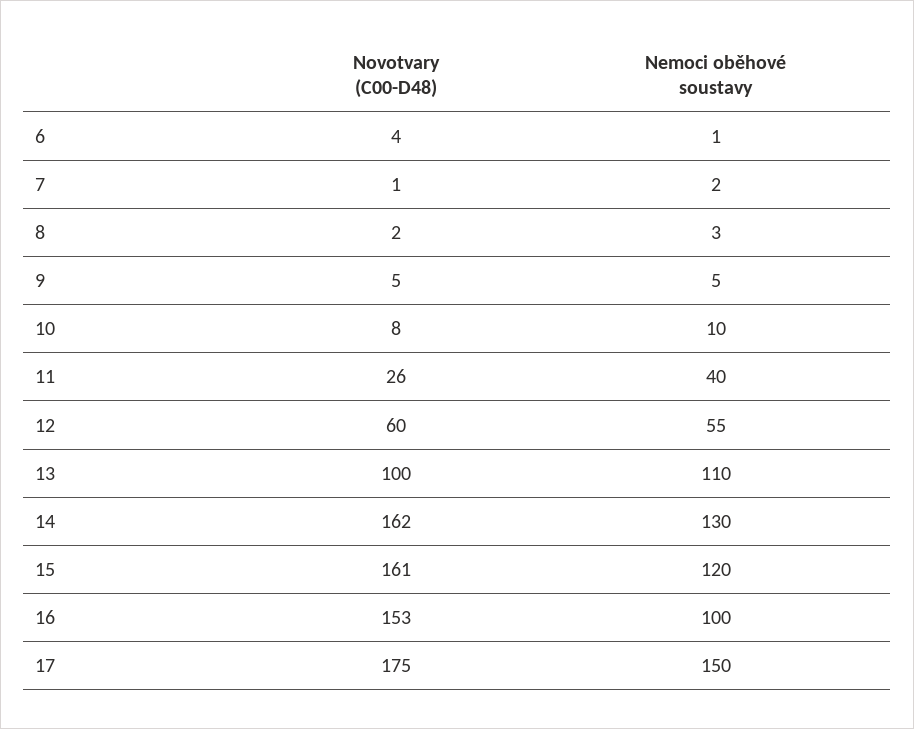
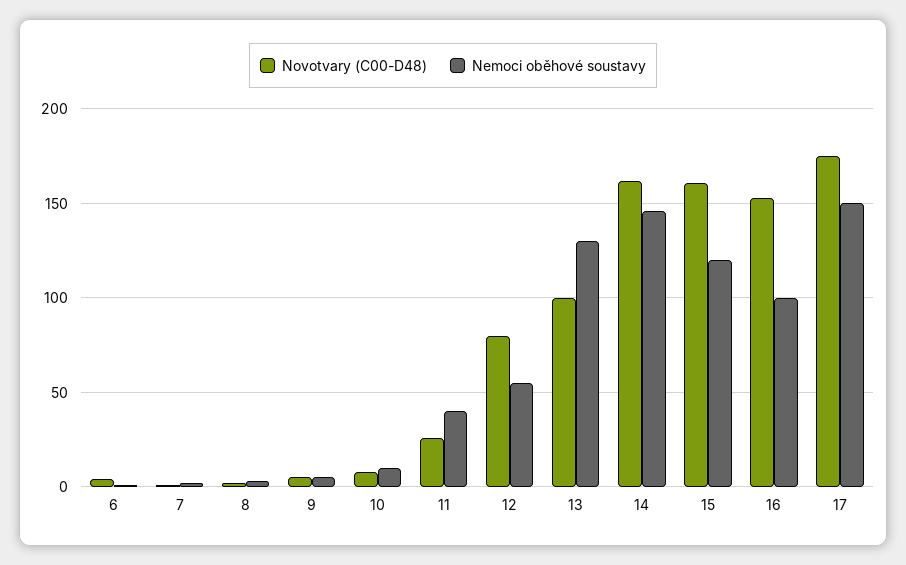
Novotvary (C00-D48), 12: 60 -> 80
Nemoci oběhové soustavy, 13: 110 -> 130
Nemoci oběhové soustavy, 14: 130 -> 145

